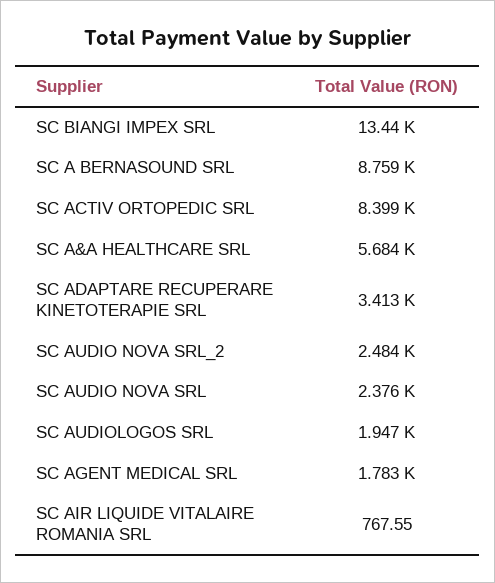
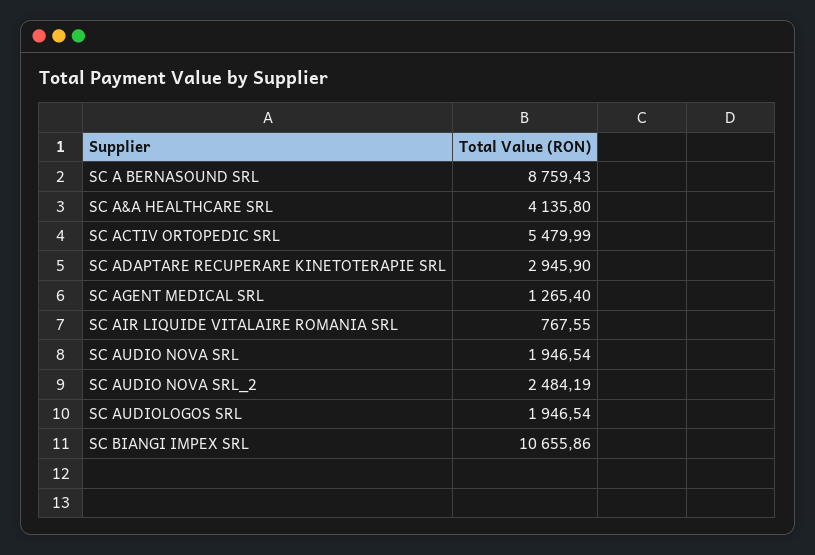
SC BIANGI IMPEX SRL: 13440 -> 10655.86
SC ACTIV ORTOPEDIC SRL: 8399 -> 5479.99
SC A&A HEALTHCARE SRL: 5684 -> 4135.8
SC ADAPTARE RECUPERARE KINETOTERAPIE SRL: 3413 -> 2945.9
SC AUDIO NOVA SRL: 2376 -> 1946.54
SC AGENT MEDICAL SRL: 1783 -> 1265.4

